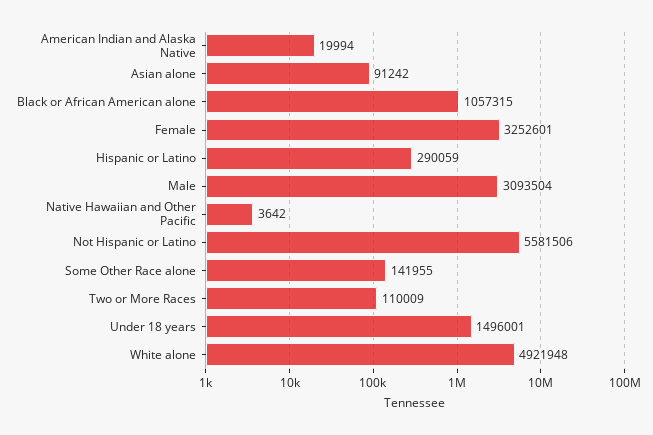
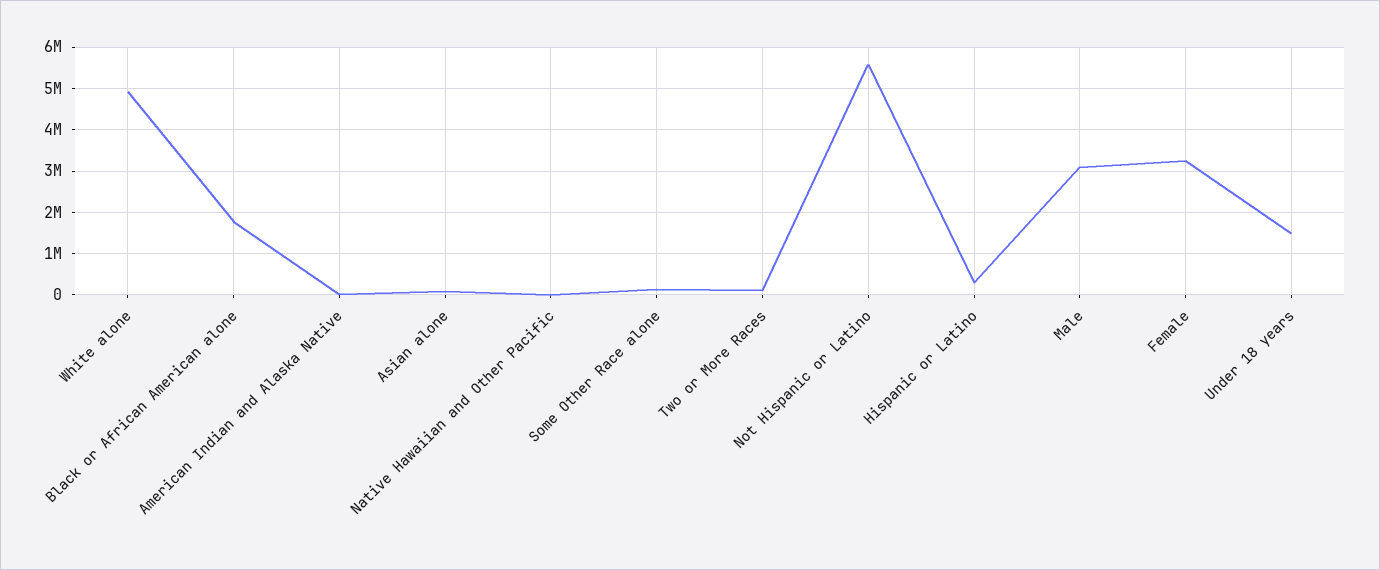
Black or African American alone: 1057315 -> 1800000

